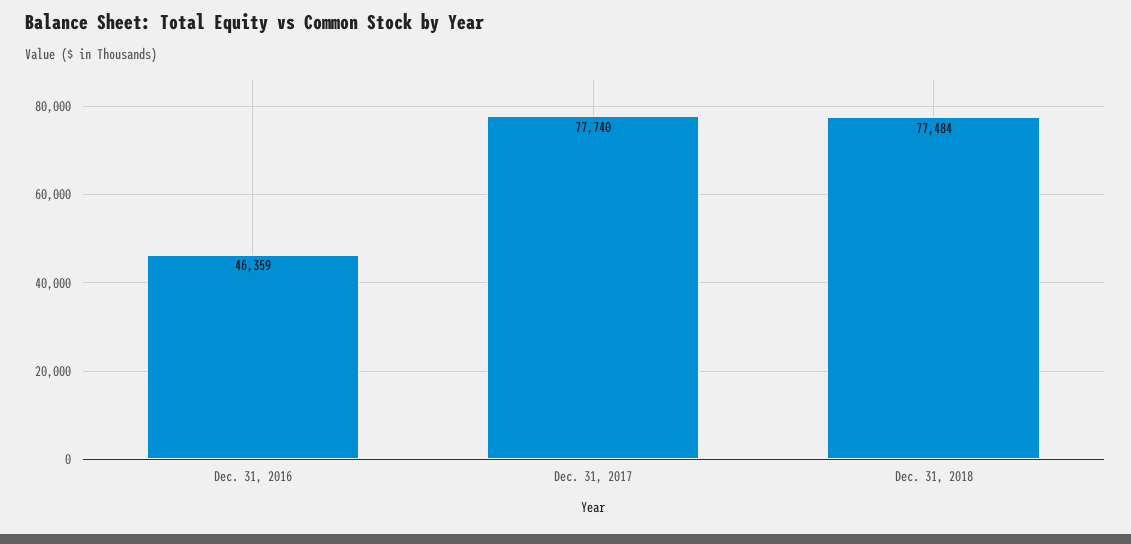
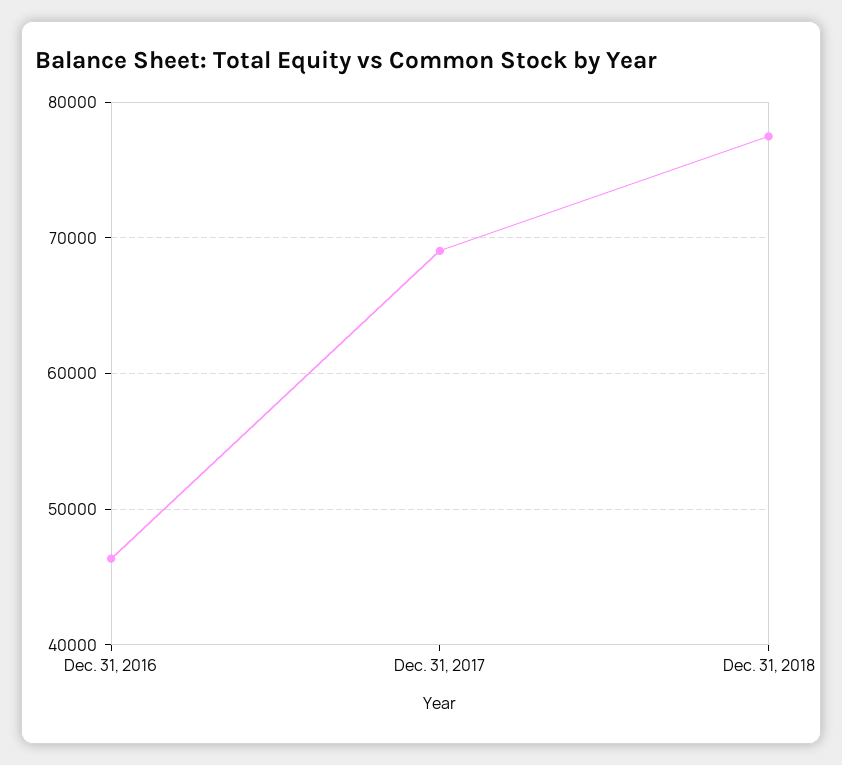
Dec. 31, 2017: 77740 -> 69000

